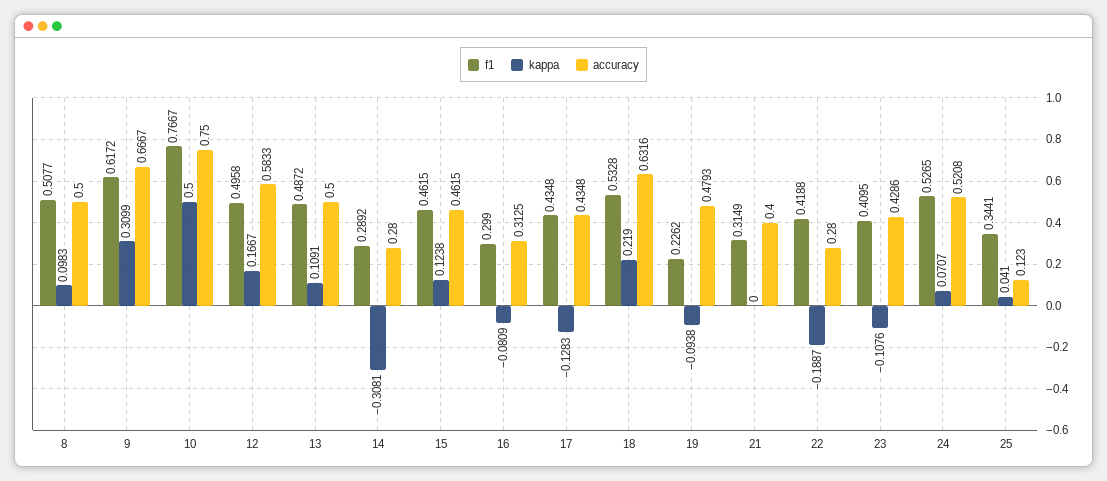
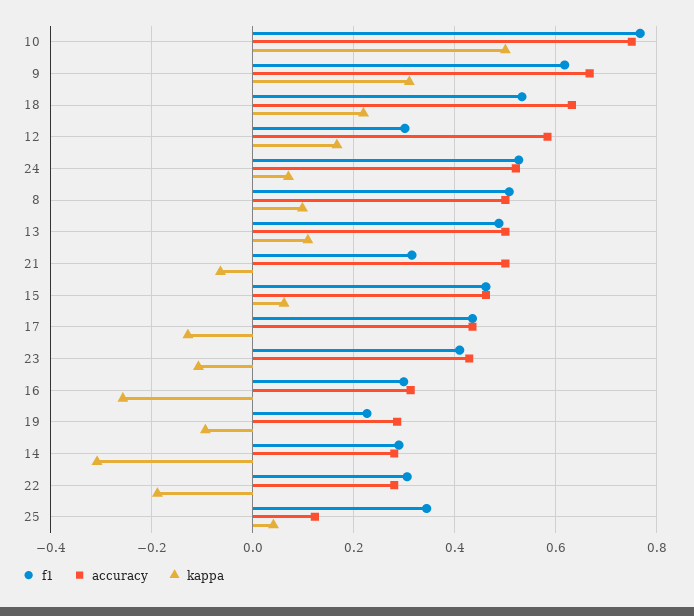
f1, 12: 0.4958 -> 0.3
kappa, 15: 0.1238 -> 0.06
kappa, 16: -0.0809 -> -0.26
accuracy, 19: 0.4793 -> 0.28
kappa, 21: 0 -> -0.06
accuracy, 21: 0.4 -> 0.5
f1, 22: 0.4188 -> 0.3

